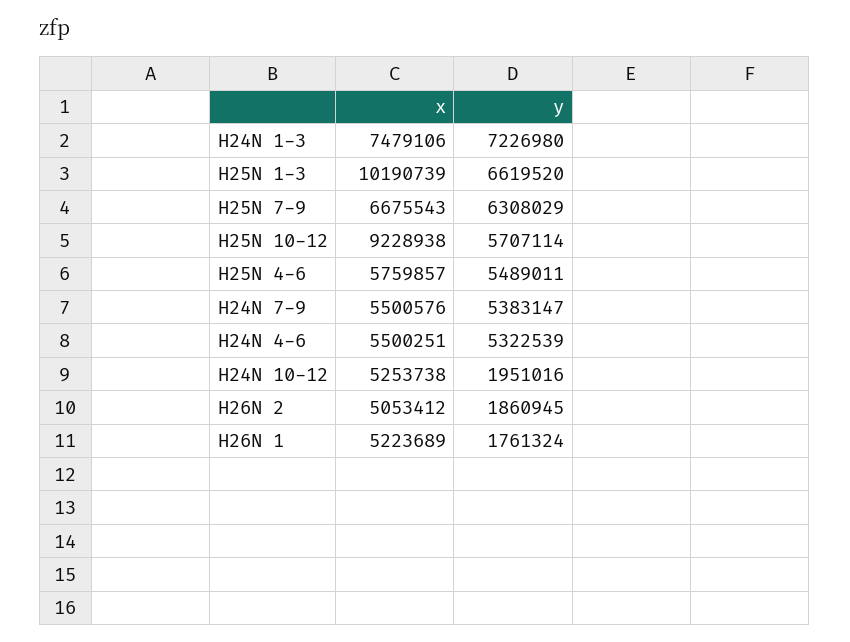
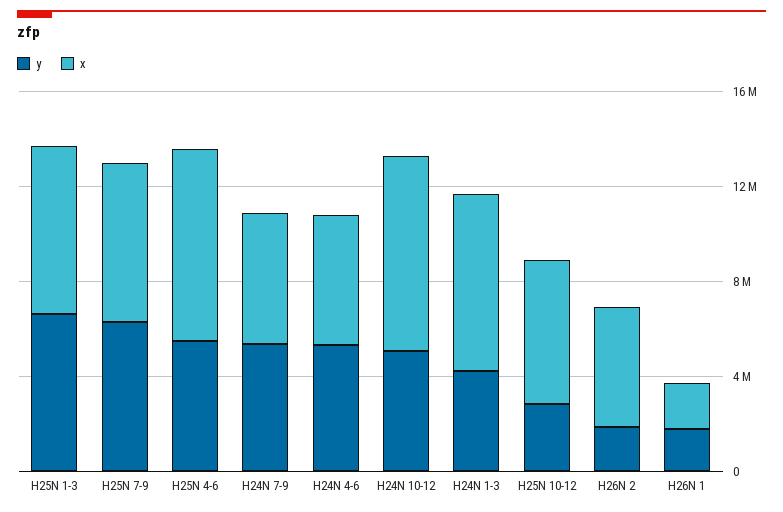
y, H24N 1-3: 7226980 -> 4000000
x, H25N 1-3: 10190739 -> 7000000
x, H25N 10-12: 9228938 -> 6000000
y, H25N 10-12: 5707114 -> 3000000
x, H25N 4-6: 5759857 -> 8000000
x, H24N 10-12: 5253738 -> 8000000
y, H24N 10-12: 1951016 -> 5000000
x, H26N 1: 5223689 -> 2000000

